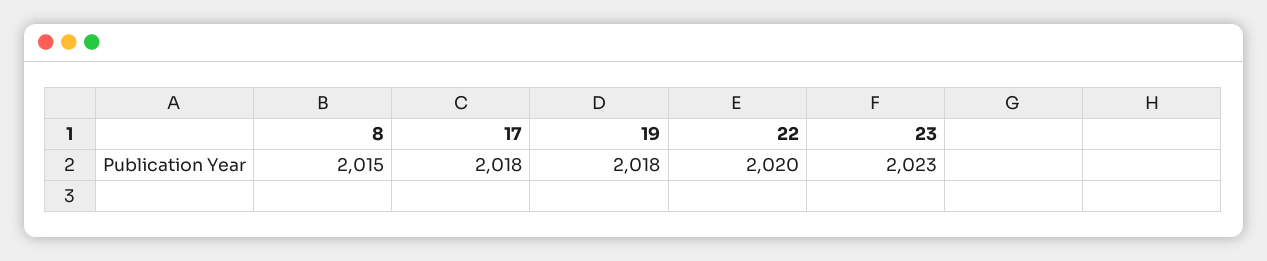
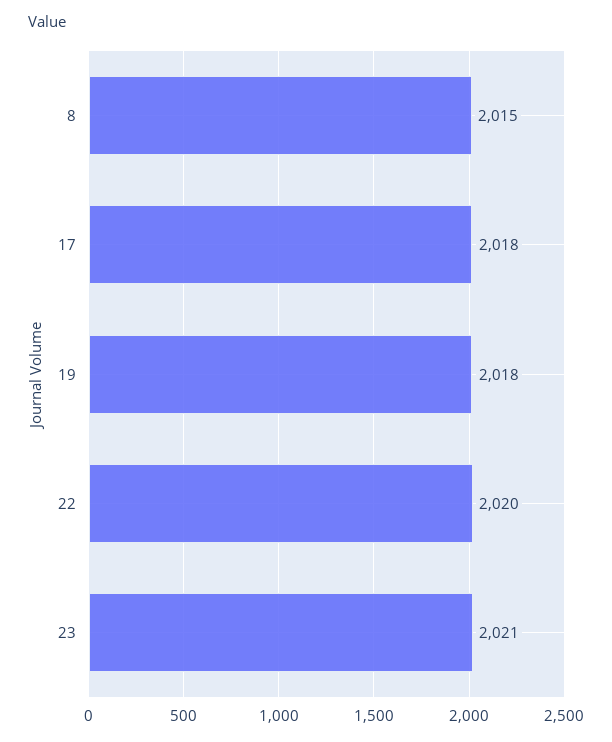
23: 2023 -> 2021

